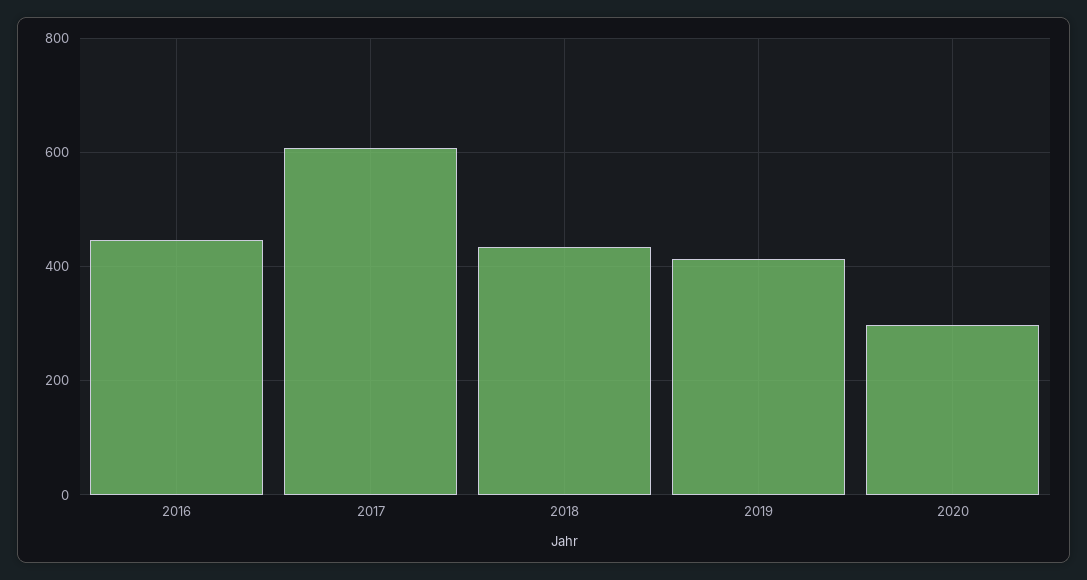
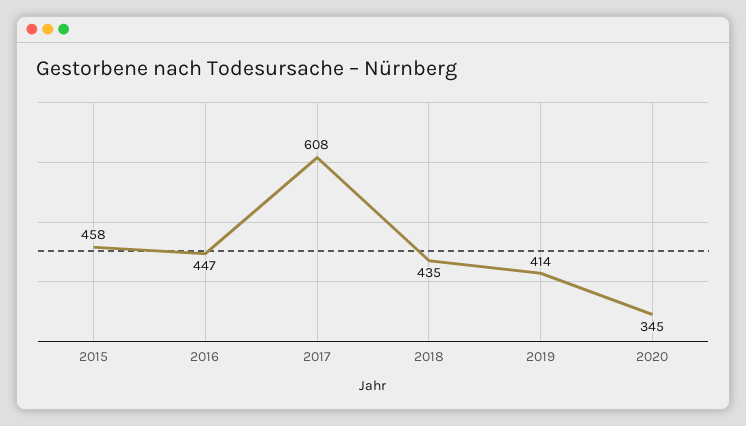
2020: 300 -> 345
2015: none -> 458

